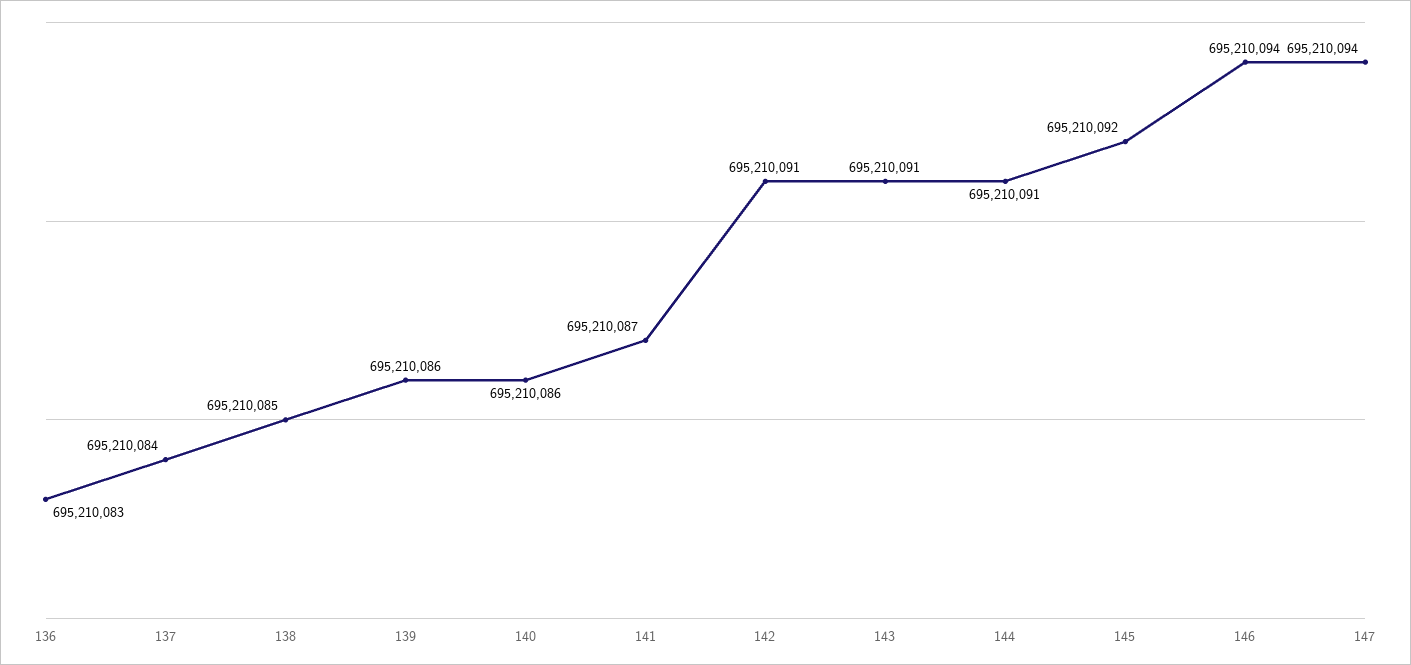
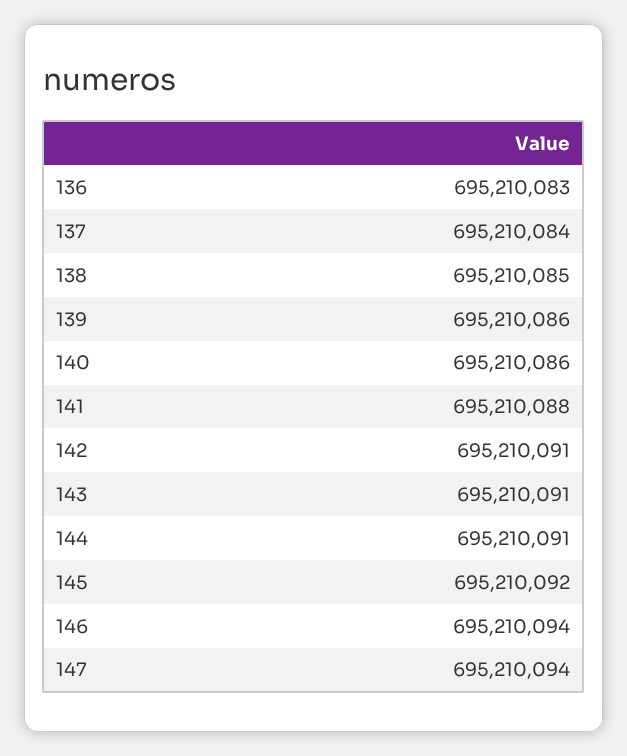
141: 695210087 -> 695210088

